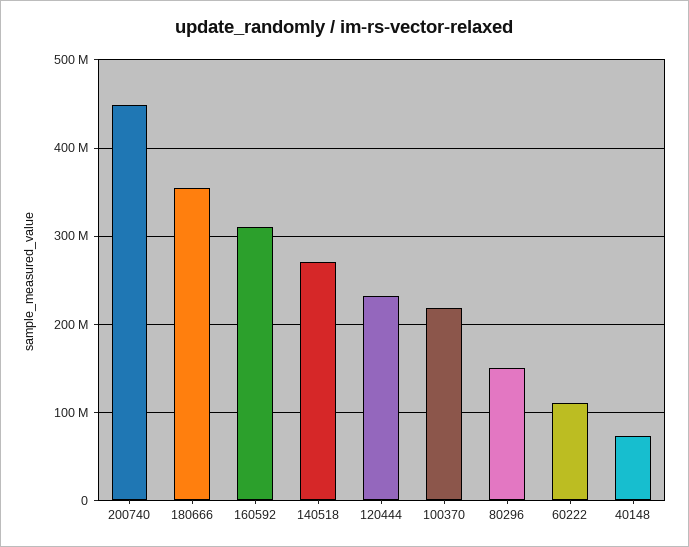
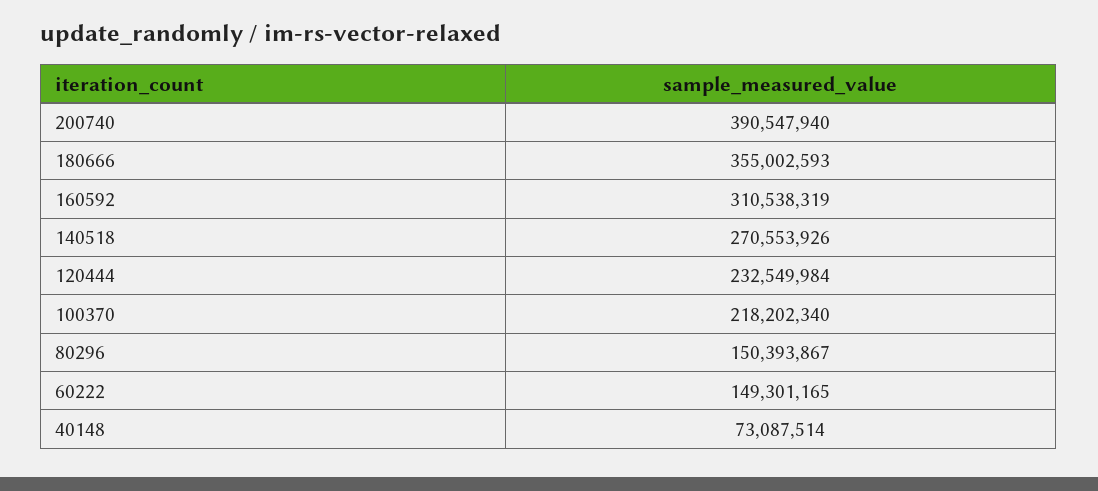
200740: 450000000 -> 390547940
60222: 110000000 -> 149301165

